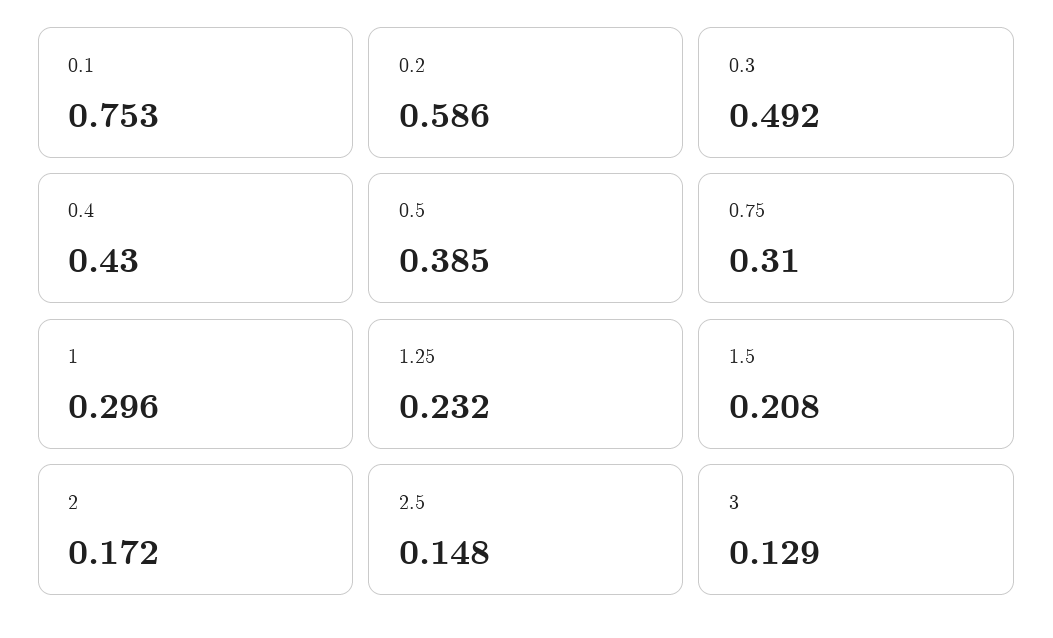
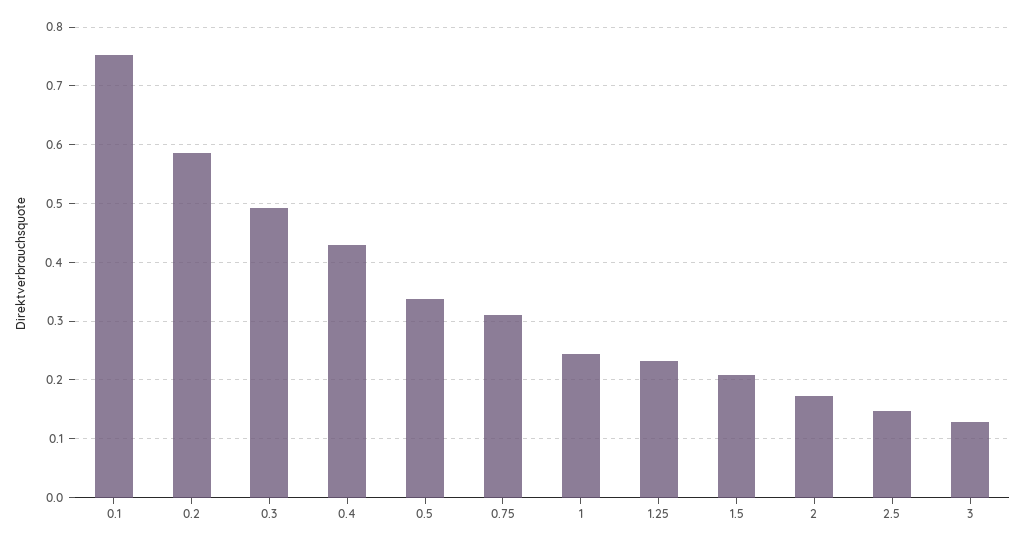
0.5: 0.385 -> 0.34
1: 0.296 -> 0.24

